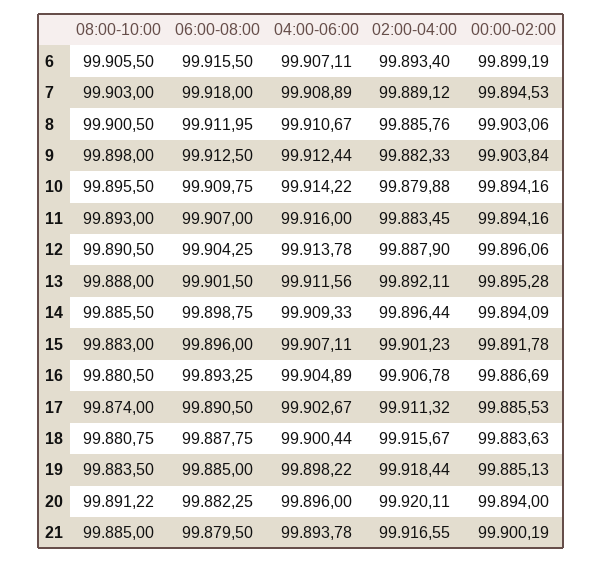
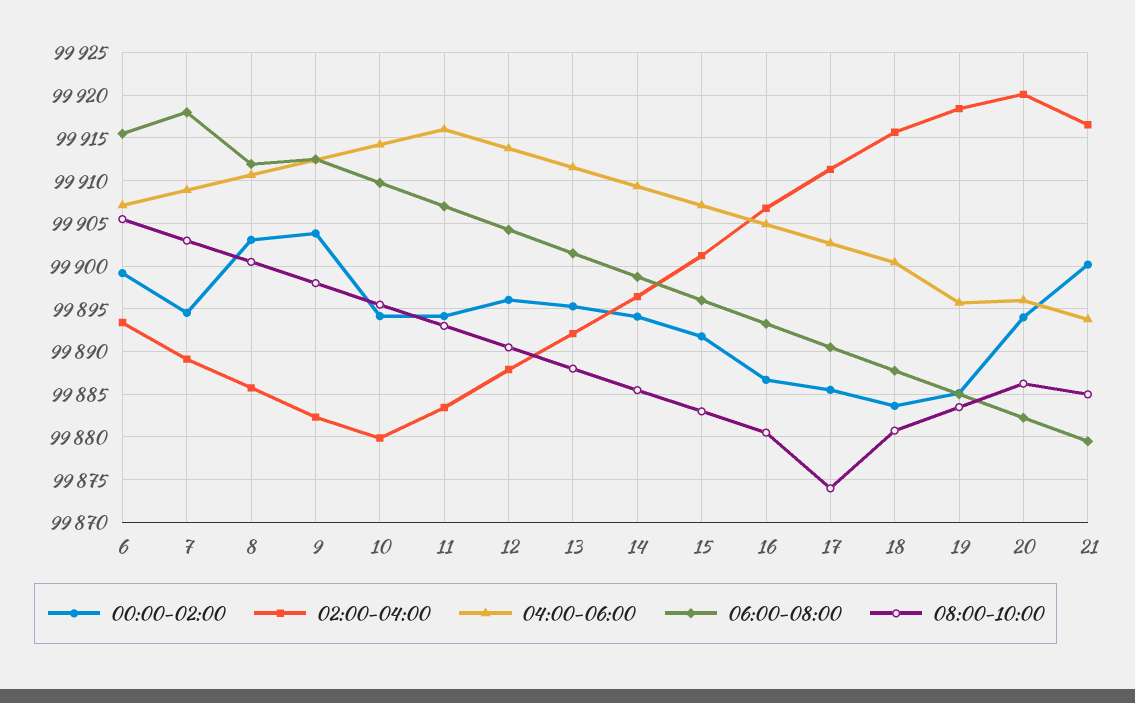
04:00-06:00, 19: 99898.22 -> 99896
08:00-10:00, 20: 99891.22 -> 99886

